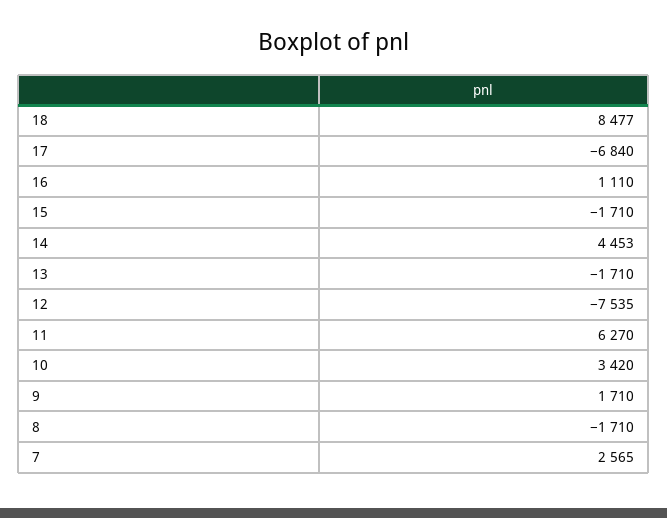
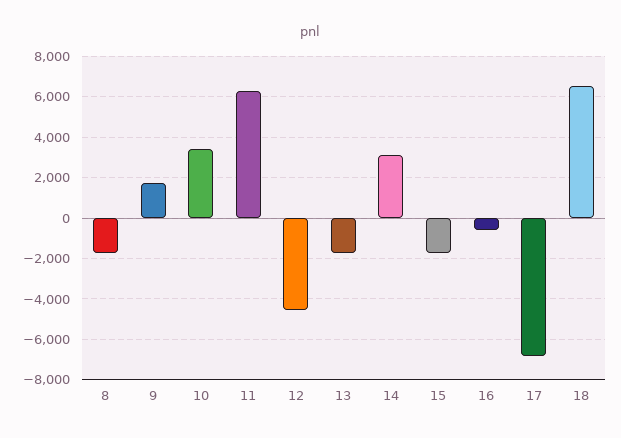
18: 8477 -> 6500
16: 1110 -> -500
14: 4453 -> 3000
12: -7535 -> -4500
7: 2565 -> none

